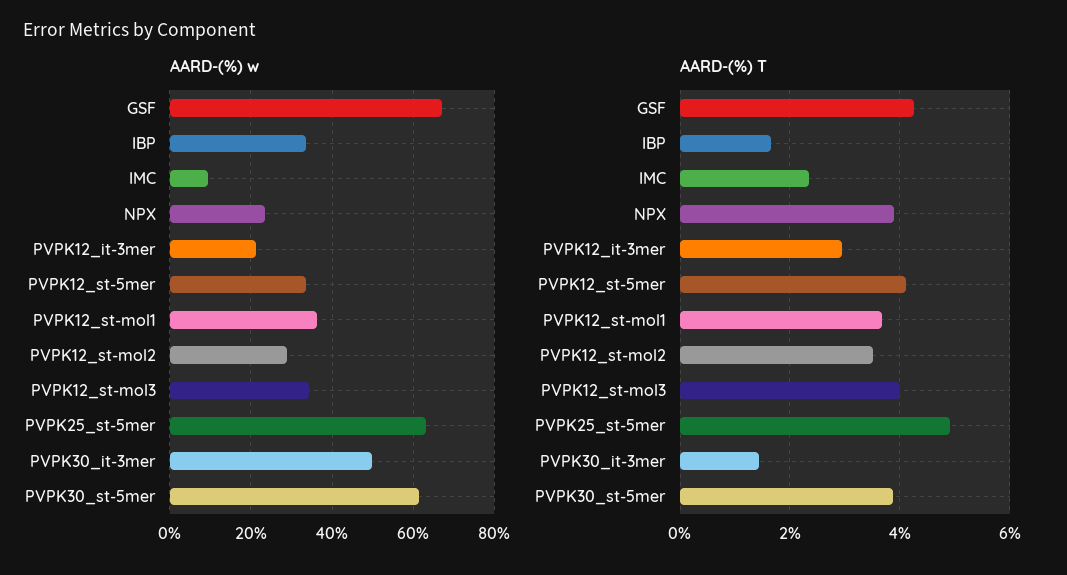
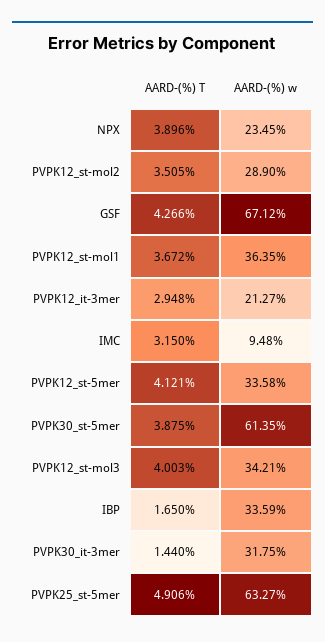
AARD-(%) w, PVPK30_it-3mer: 50 -> 31.75
AARD-(%) T, IMC: 2.4 -> 3.15

